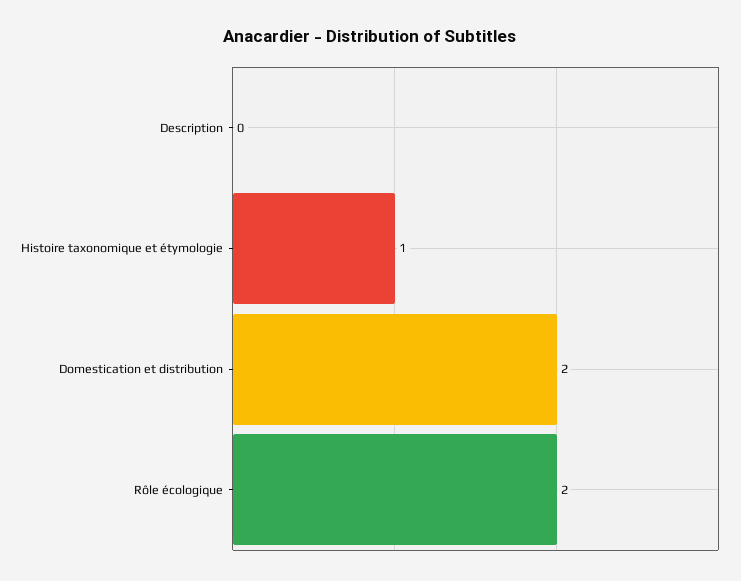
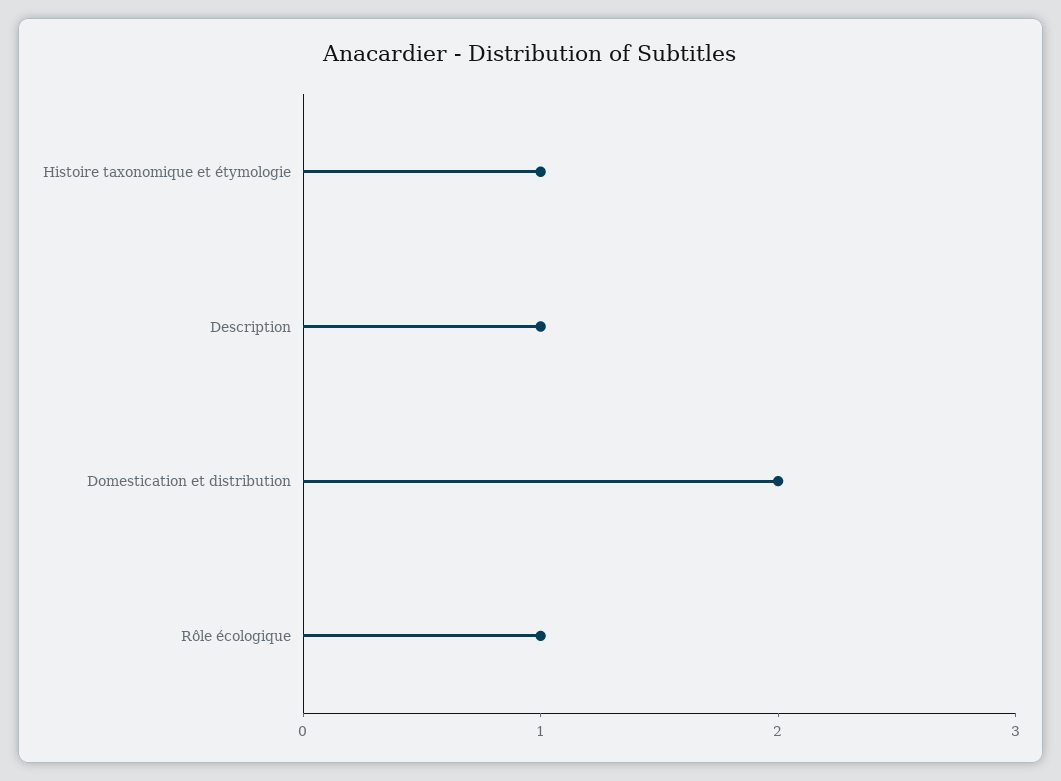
Description: 0 -> 1
Rôle écologique: 2 -> 1

